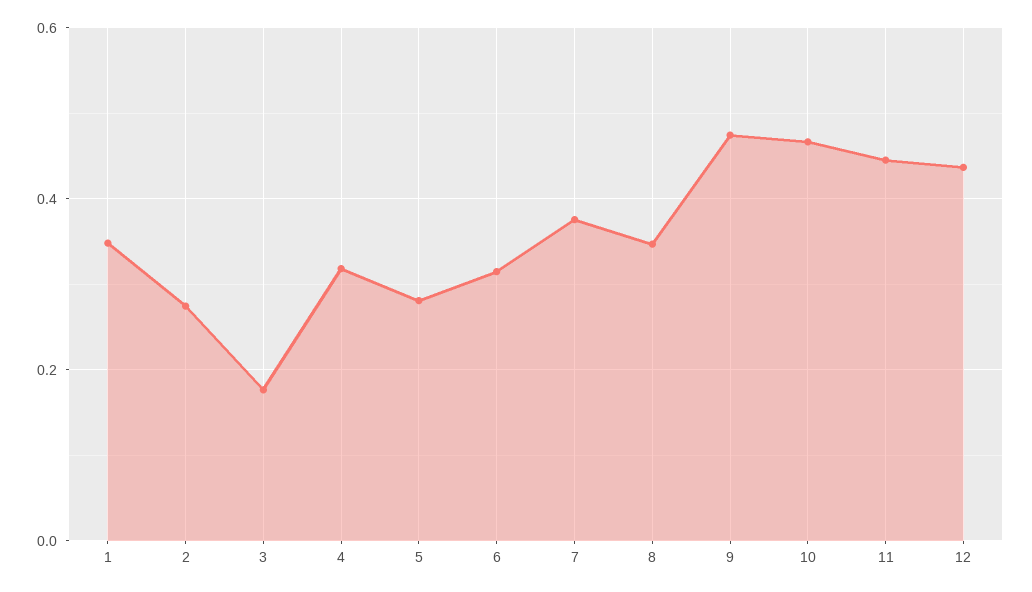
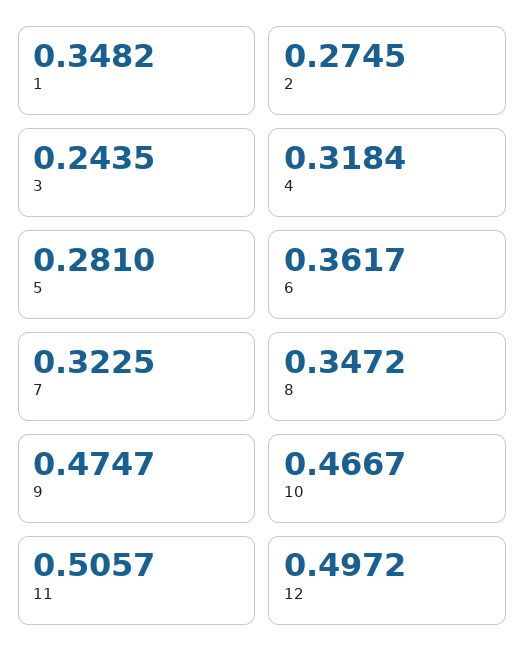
3: 0.18 -> 0.2435
6: 0.32 -> 0.3617
7: 0.38 -> 0.3225
11: 0.44 -> 0.5057
12: 0.44 -> 0.4972

